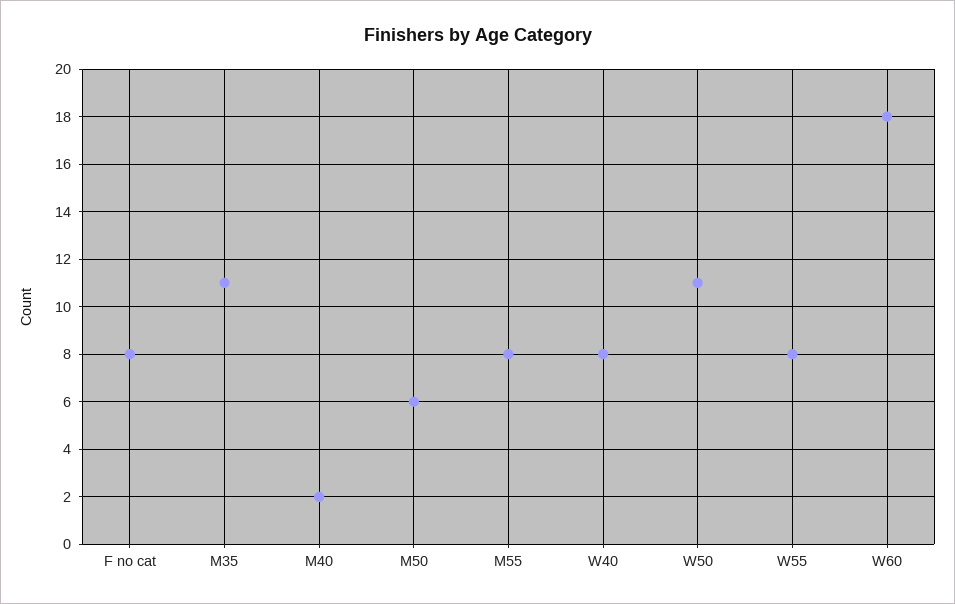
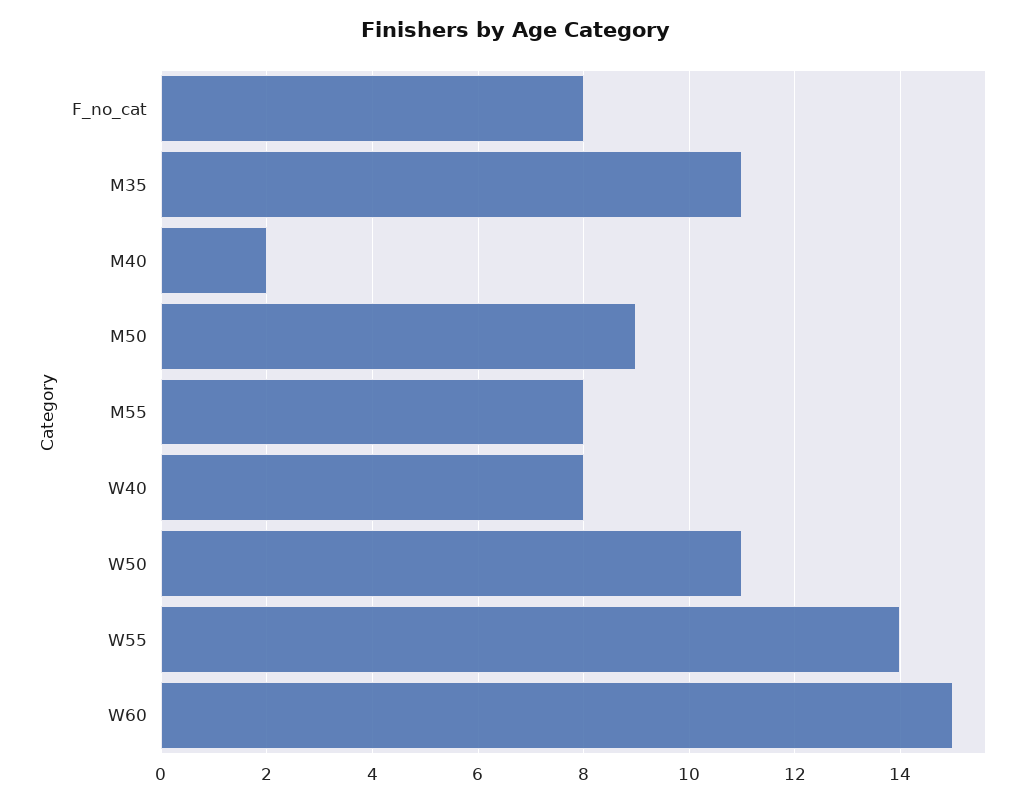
M50: 6 -> 9
W55: 8 -> 14
W60: 18 -> 15

